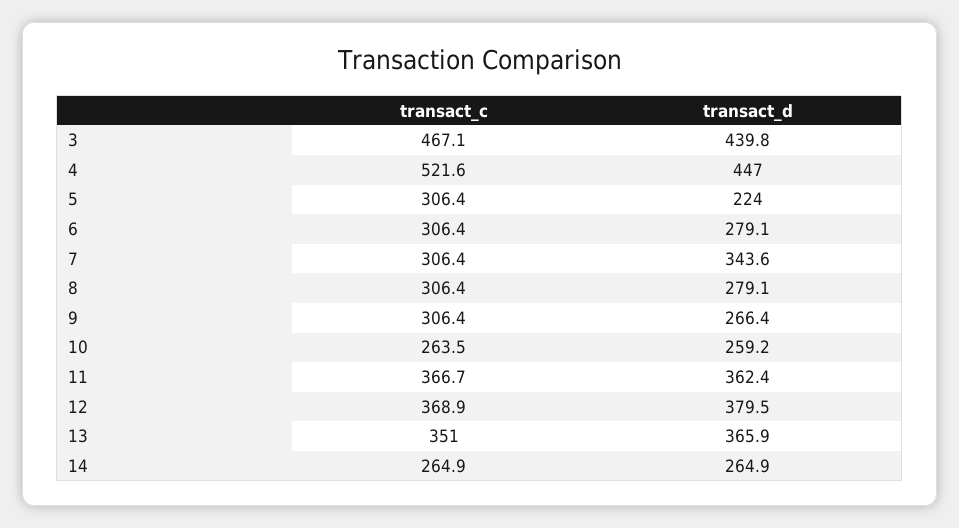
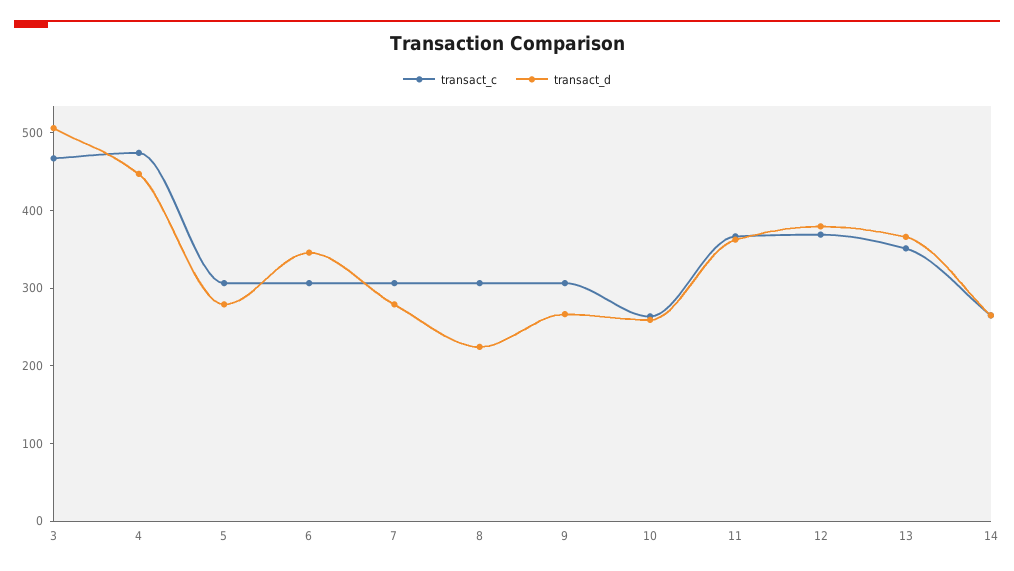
transact_d, 3: 439.8 -> 500
transact_c, 4: 521.6 -> 480
transact_d, 5: 224 -> 280
transact_d, 6: 279.1 -> 340
transact_d, 7: 343.6 -> 280
transact_d, 8: 279.1 -> 220

